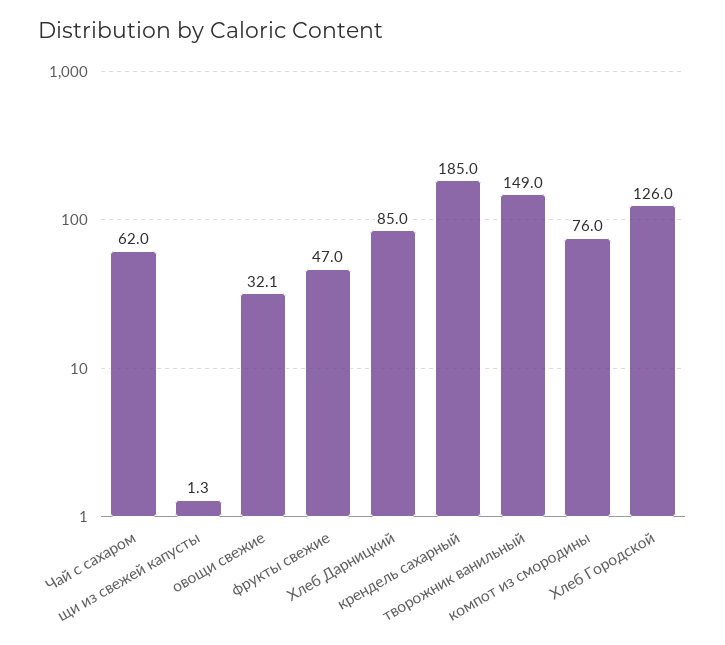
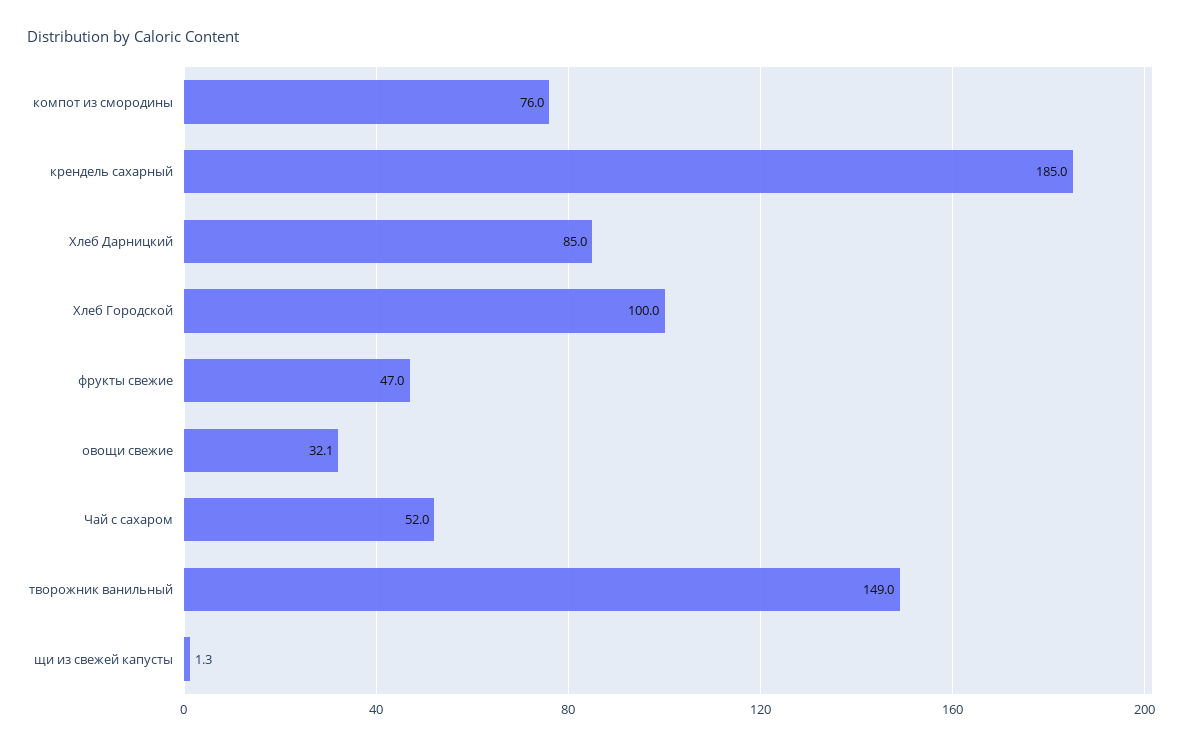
Чай с сахаром: 62 -> 52
Хлеб Городской: 126 -> 100

